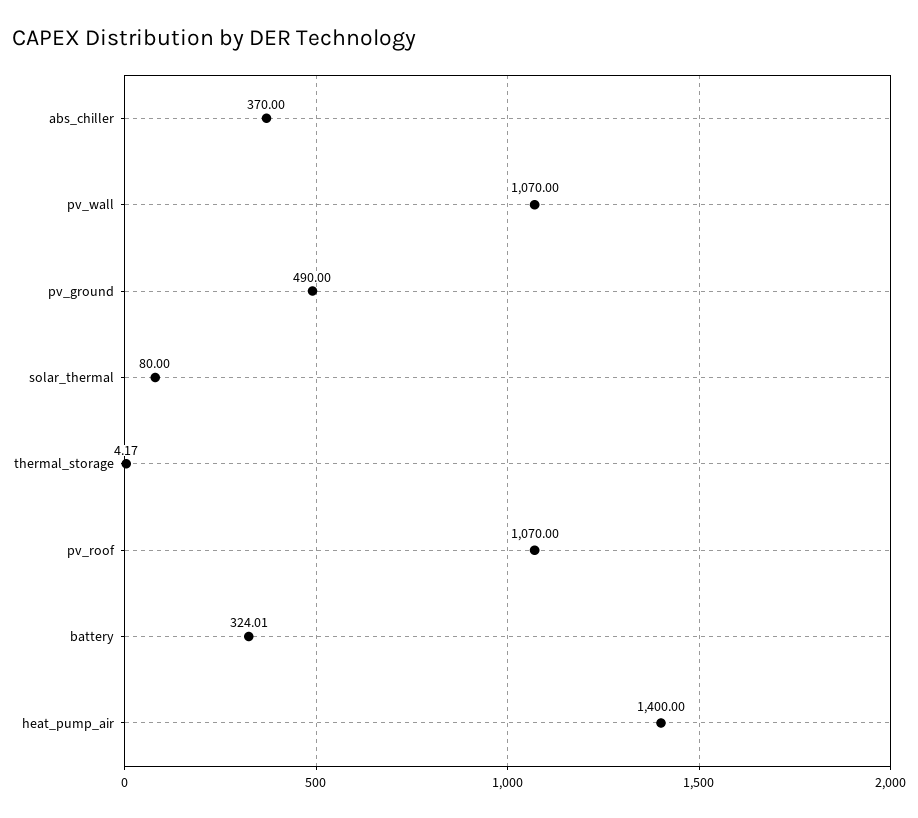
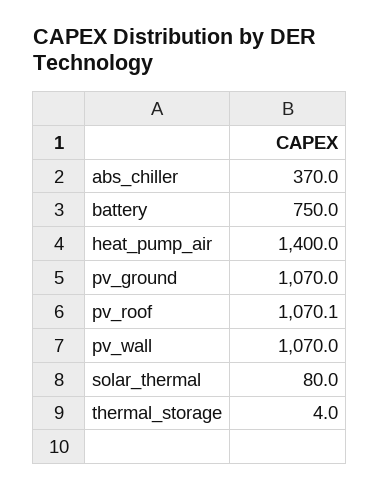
pv_ground: 490 -> 1070
thermal_storage: 4.17 -> 4
pv_roof: 1070 -> 1070.1
battery: 324.01 -> 750

